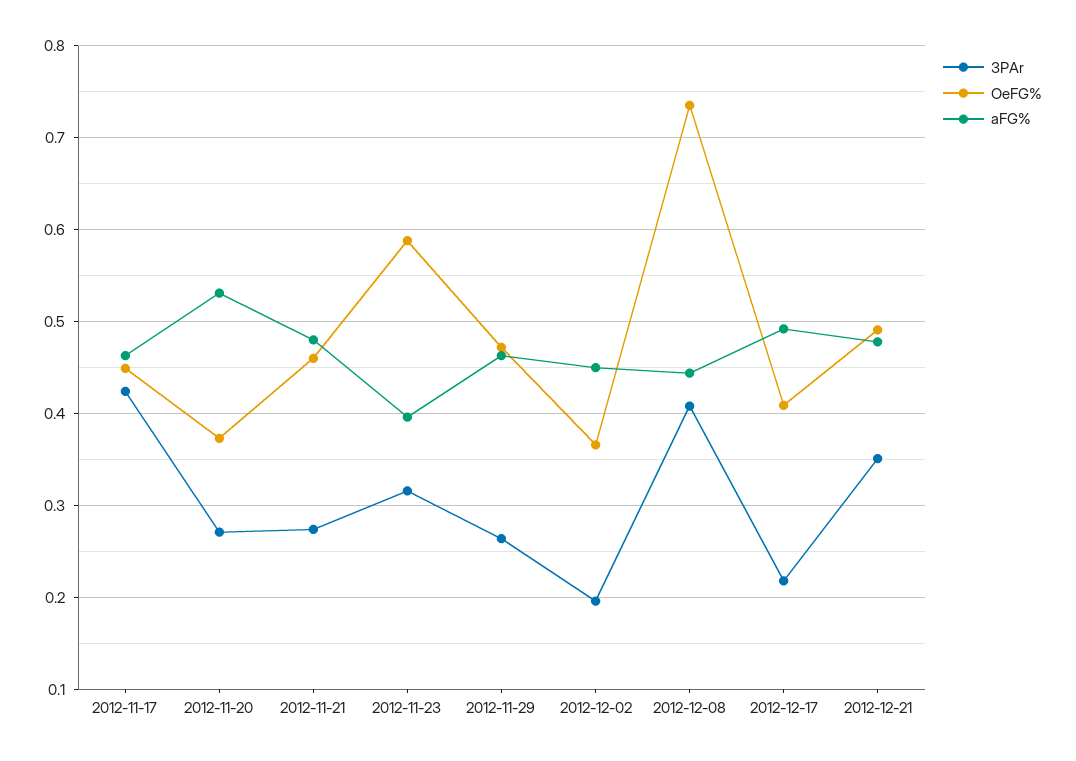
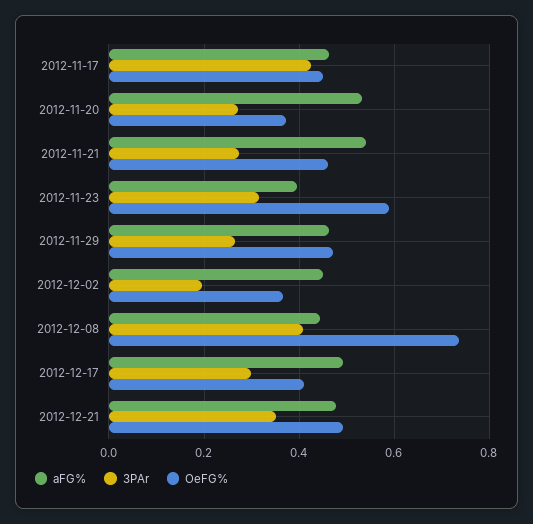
aFG%, 2012-11-21: 0.48 -> 0.54
3PAr, 2012-12-17: 0.22 -> 0.3

